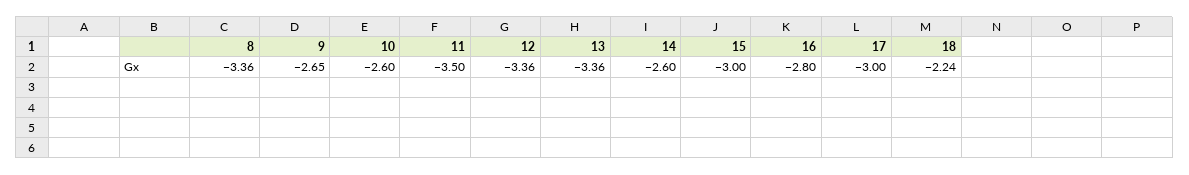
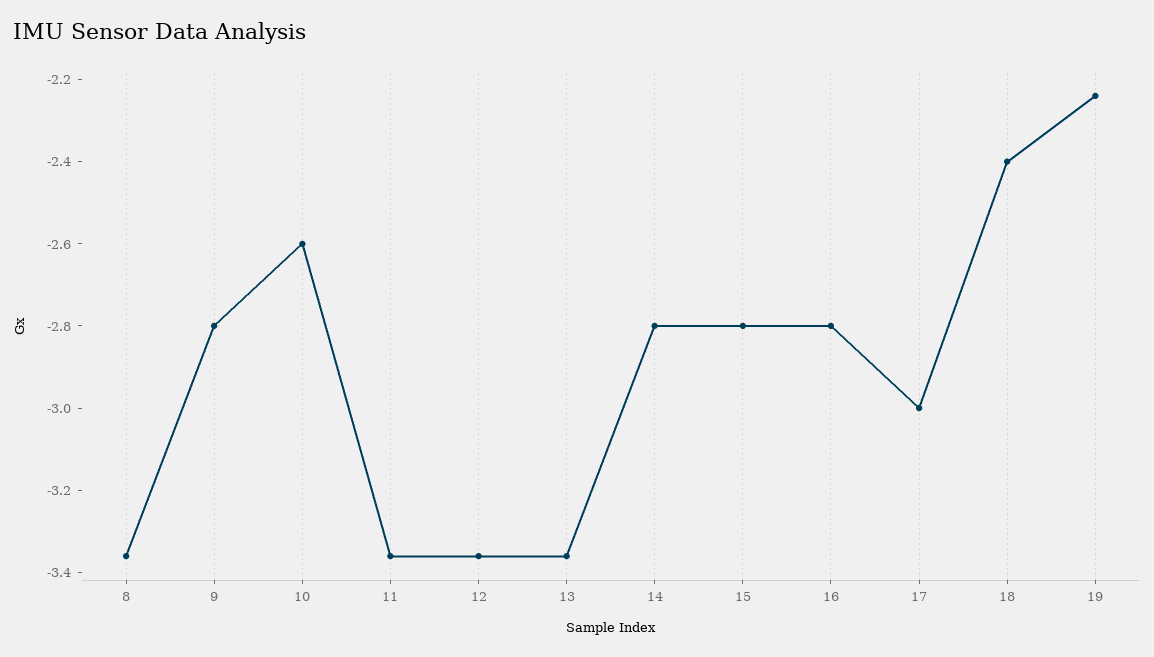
9: -2.65 -> -2.8
11: -3.5 -> -3.35
14: -2.6 -> -2.8
15: -3 -> -2.8
18: -2.24 -> -2.4
19: none -> -2.25

